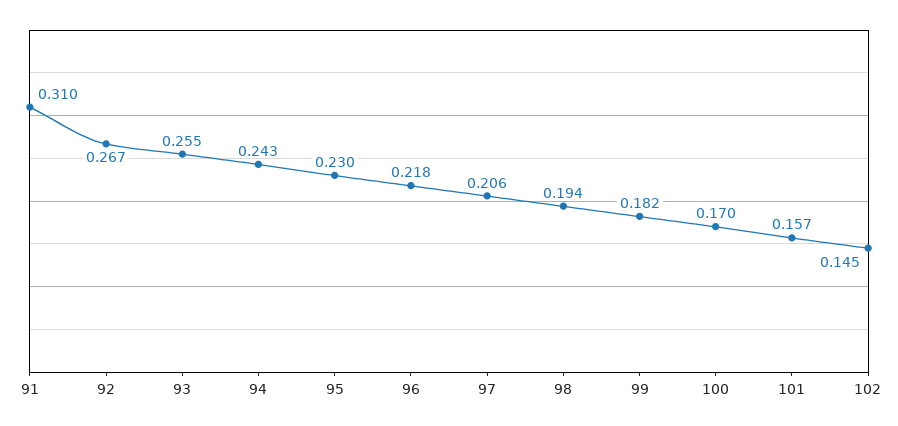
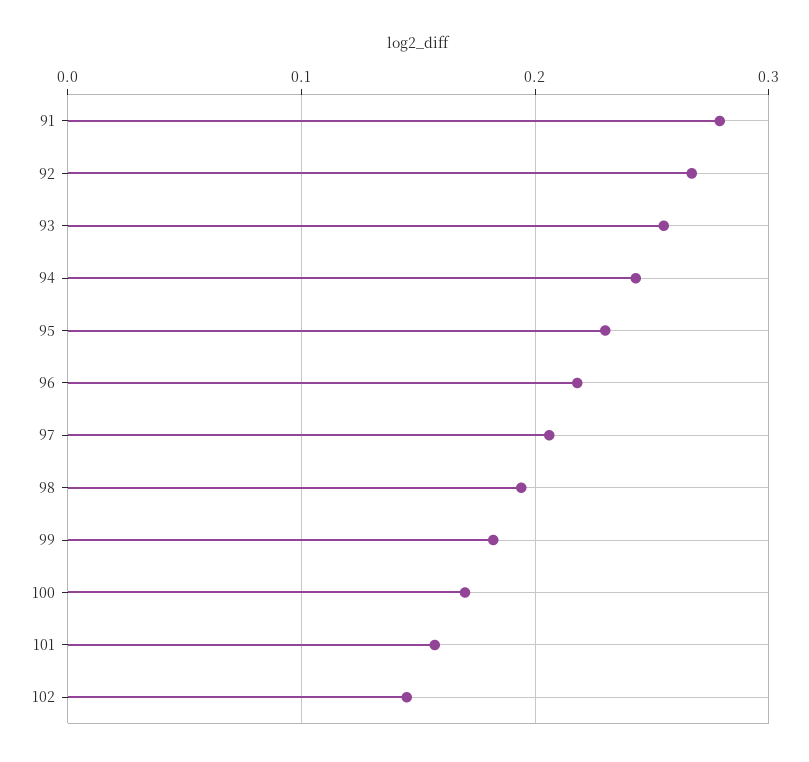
91: 0.31 -> 0.28

